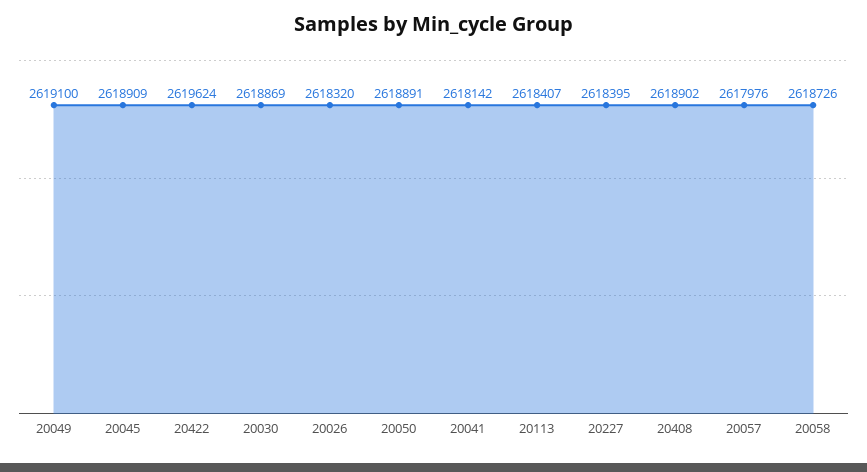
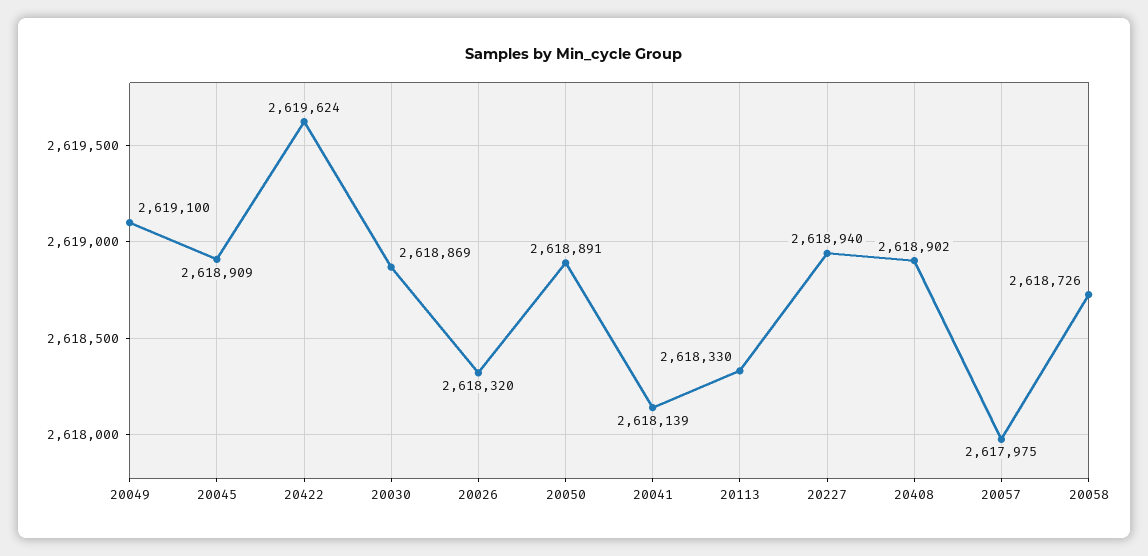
20041: 2618142 -> 2618139
20113: 2618407 -> 2618330
20227: 2618395 -> 2618940
20057: 2617976 -> 2617975

